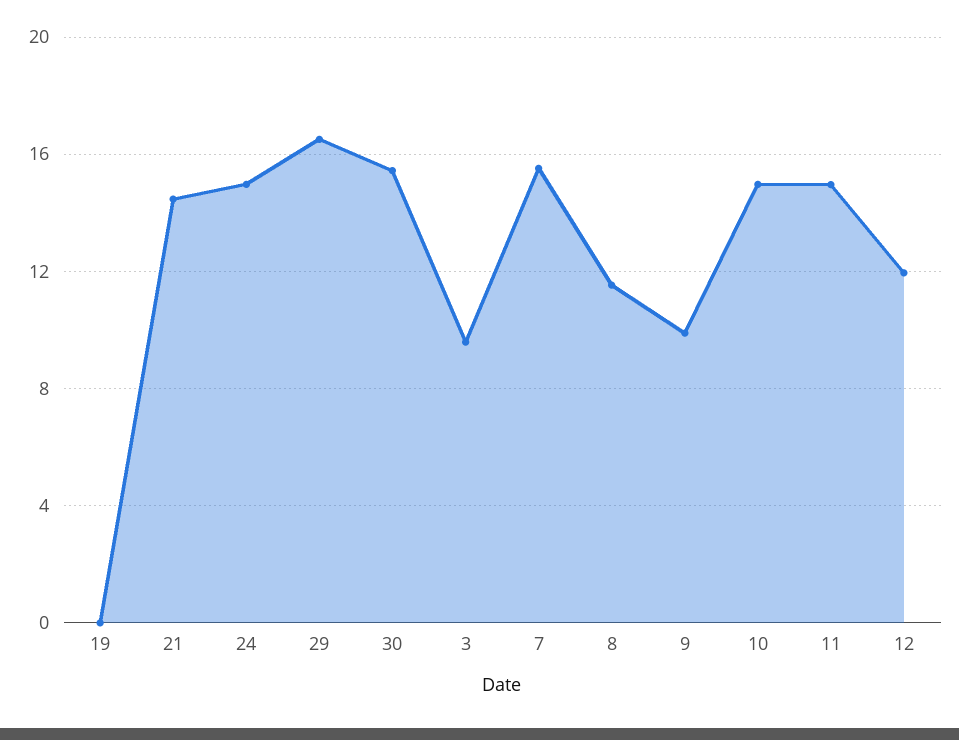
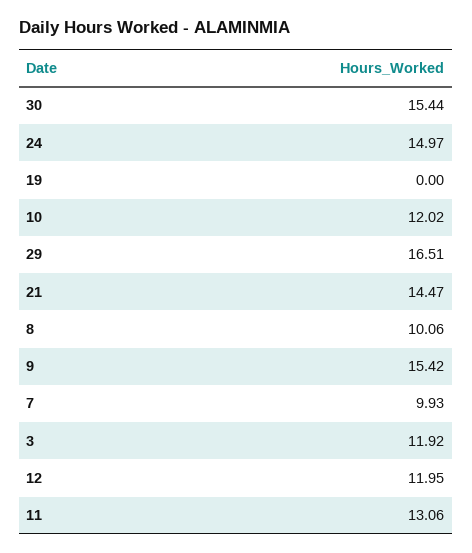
3: 9.5 -> 11.92
7: 15.5 -> 9.93
8: 11.5 -> 10.06
9: 10 -> 15.42
10: 15 -> 12.02
11: 15 -> 13.06

